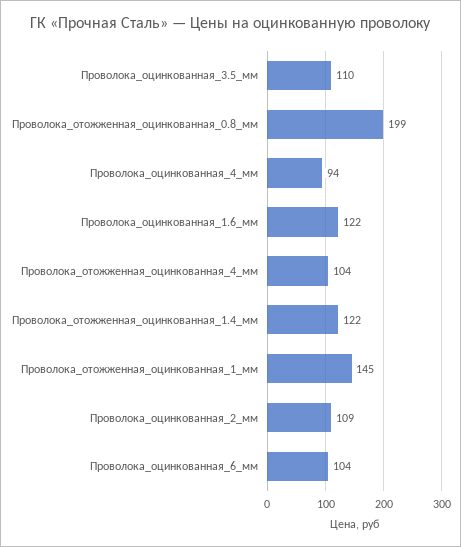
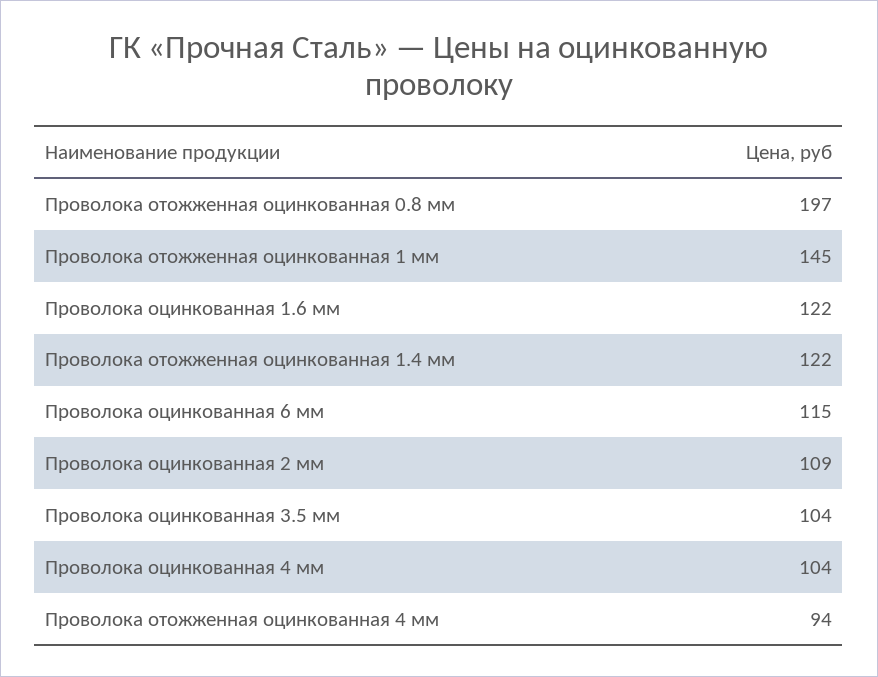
Проволока_оцинкованная_3.5_мм: 110 -> 104
Проволока_отожженная_оцинкованная_0.8_мм: 199 -> 197
Проволока_оцинкованная_4_мм: 94 -> 104
Проволока_отожженная_оцинкованная_4_мм: 104 -> 94
Проволока_оцинкованная_6_мм: 104 -> 115

